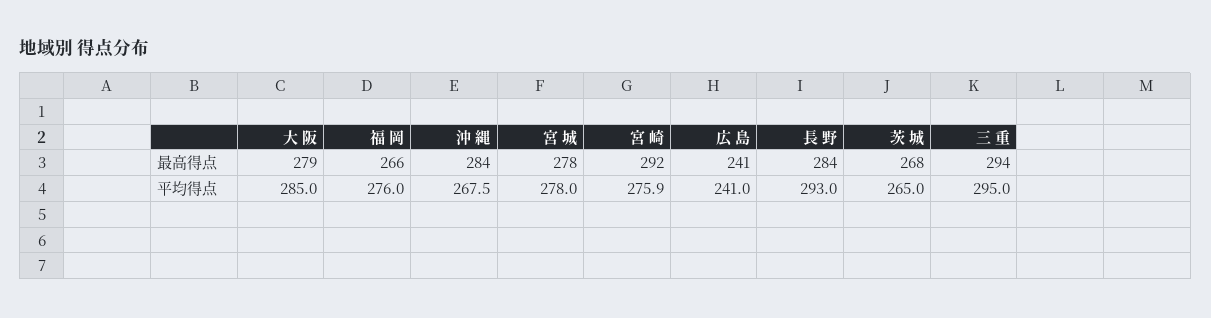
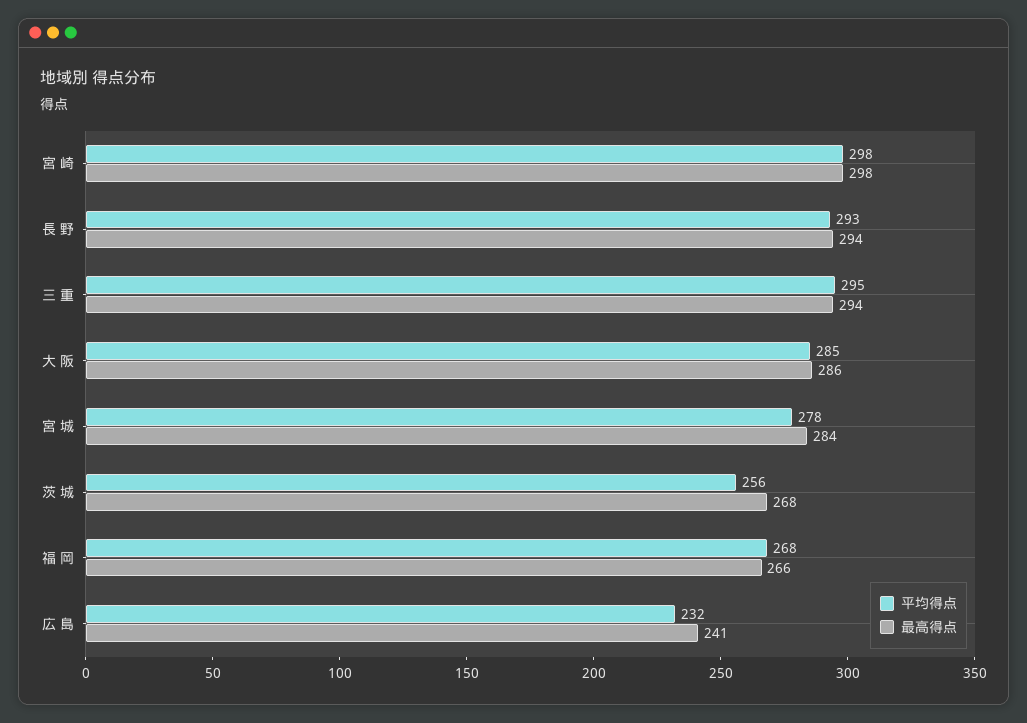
最高得点, 大 阪: 279 -> 286
最高得点, 沖 縄: 284 -> none
最高得点, 宮 城: 278 -> 284
最高得点, 宮 崎: 292 -> 298
最高得点, 長 野: 284 -> 294
平均得点, 福 岡: 276 -> 268
平均得点, 沖 縄: 267.5 -> none
平均得点, 宮 崎: 275.9 -> 298
平均得点, 広 島: 241 -> 232
平均得点, 茨 城: 265 -> 256

